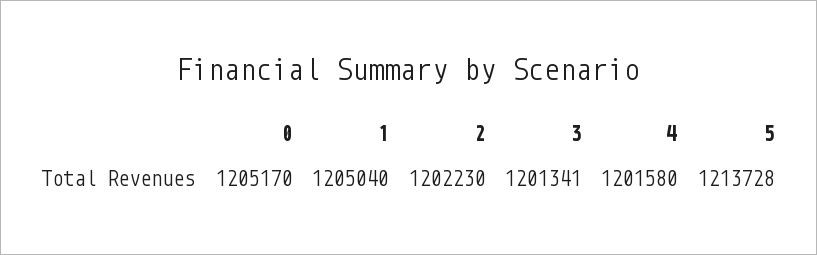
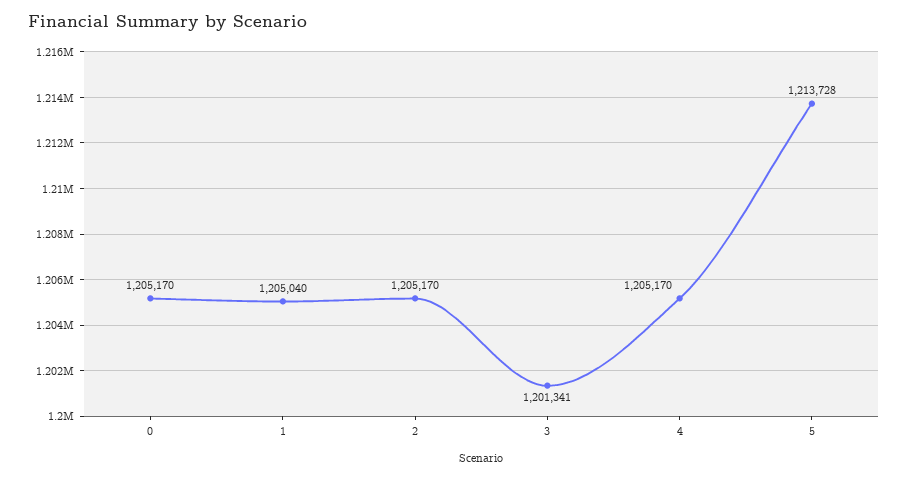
2: 1202230 -> 1205170
4: 1201580 -> 1205170

